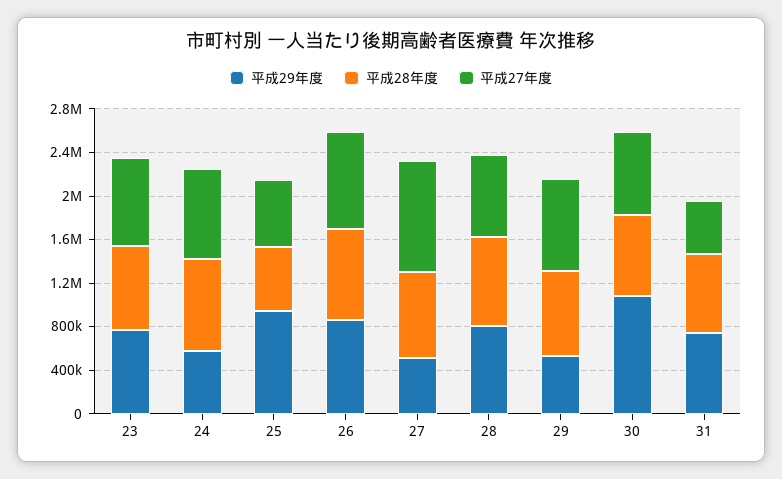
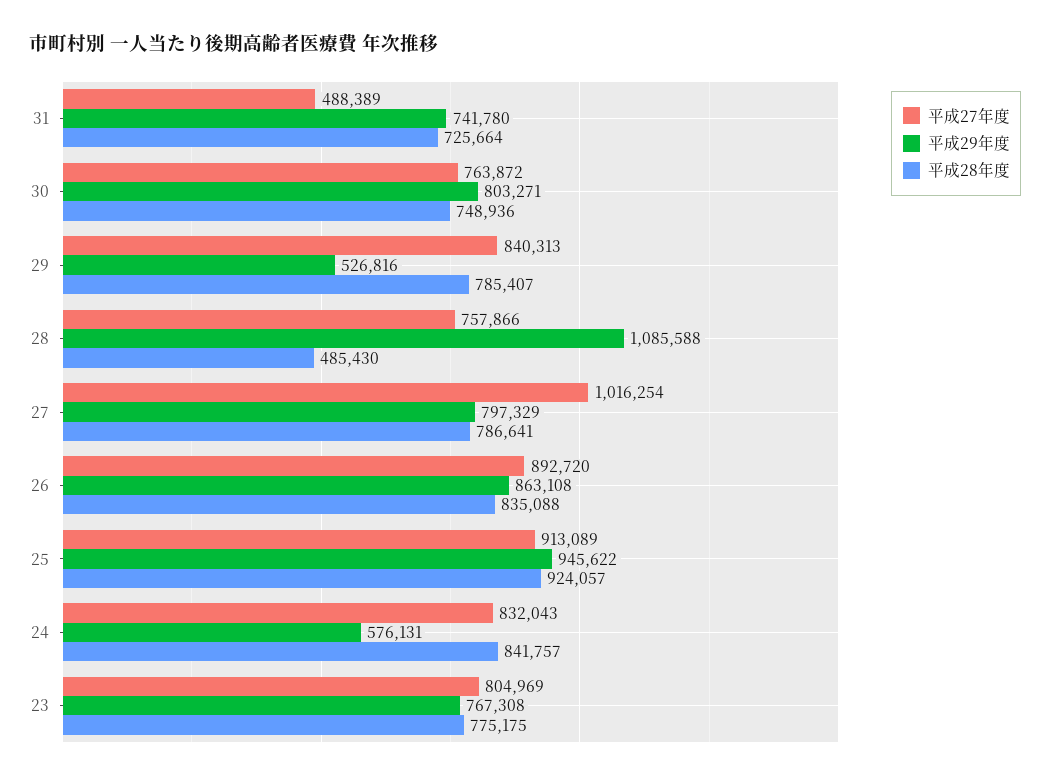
平成28年度, 25: 600000 -> 924057
平成27年度, 25: 600000 -> 913089
平成29年度, 27: 500000 -> 797329
平成29年度, 28: 800000 -> 1085588
平成28年度, 28: 800000 -> 485430
平成29年度, 30: 1100000 -> 803271

